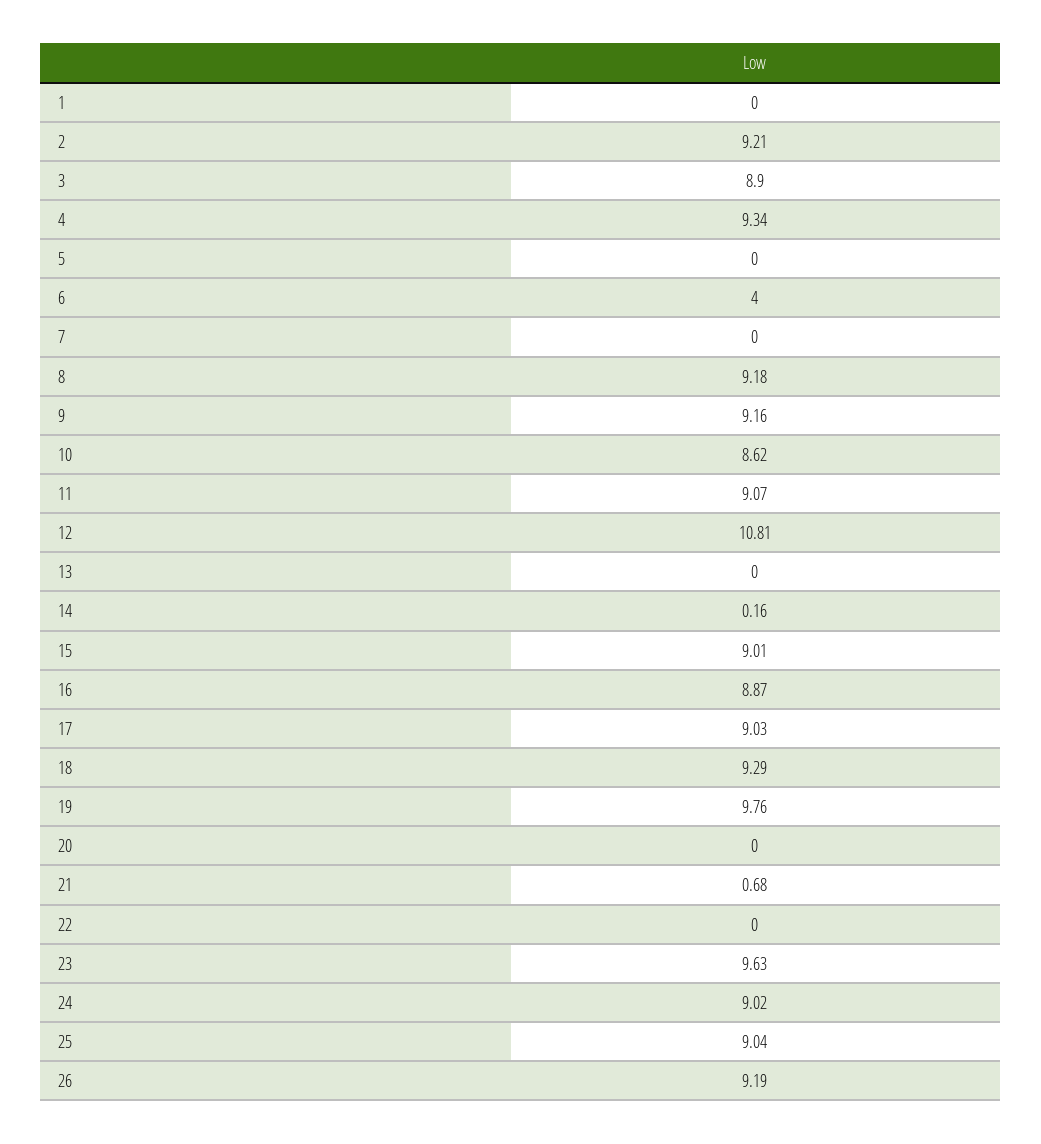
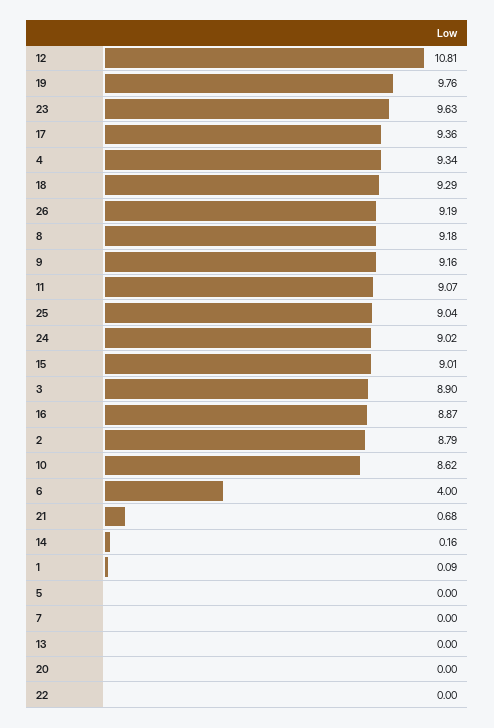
1: 0 -> 0.09
2: 9.21 -> 8.79
17: 9.03 -> 9.36

